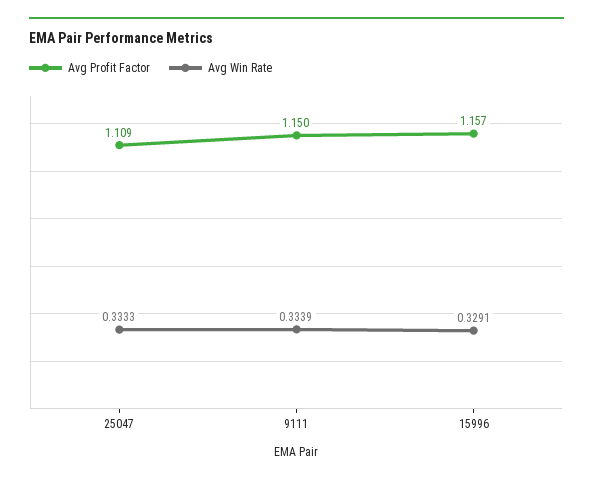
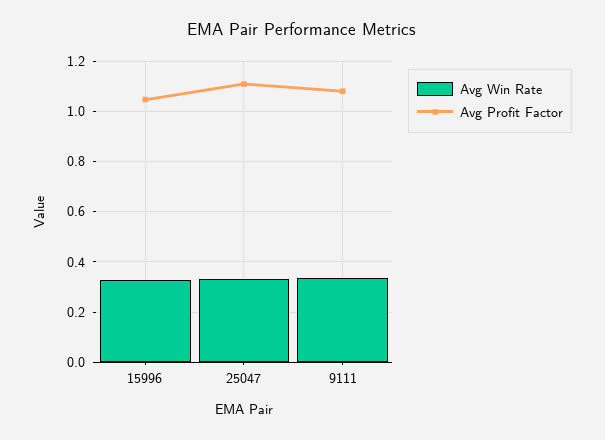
Avg Profit Factor, 9111: 1.15 -> 1.075
Avg Profit Factor, 15996: 1.157 -> 1.05

